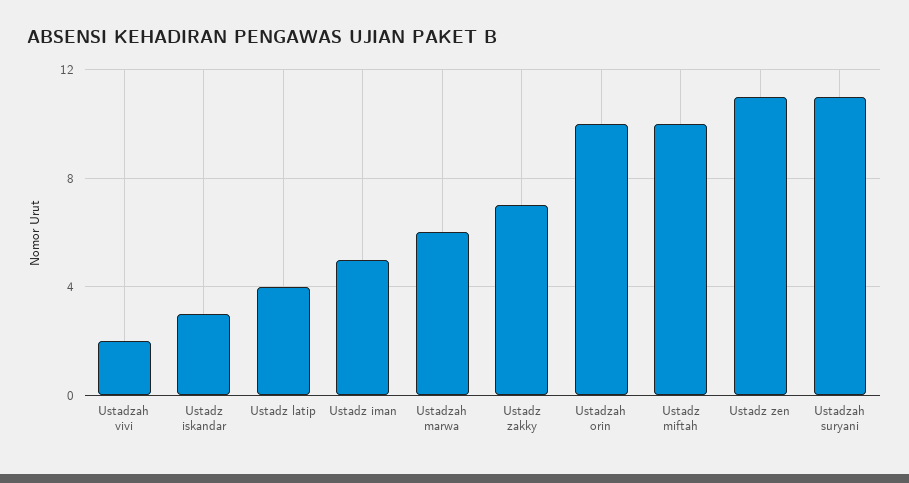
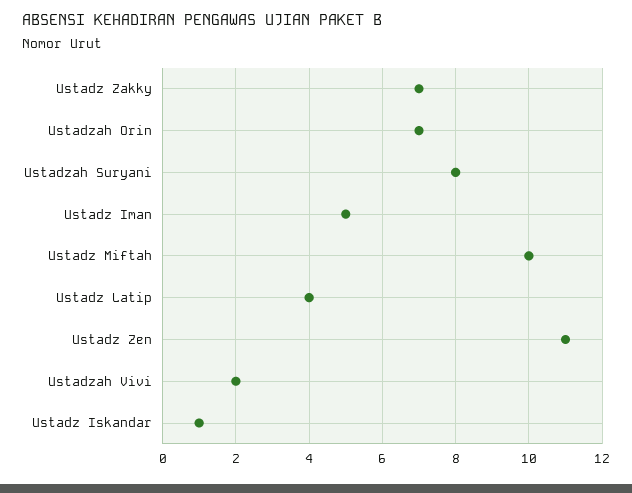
Ustadz iskandar: 3 -> 1
Ustadzah marwa: 6 -> none
Ustadzah orin: 10 -> 7
Ustadzah suryani: 11 -> 8

